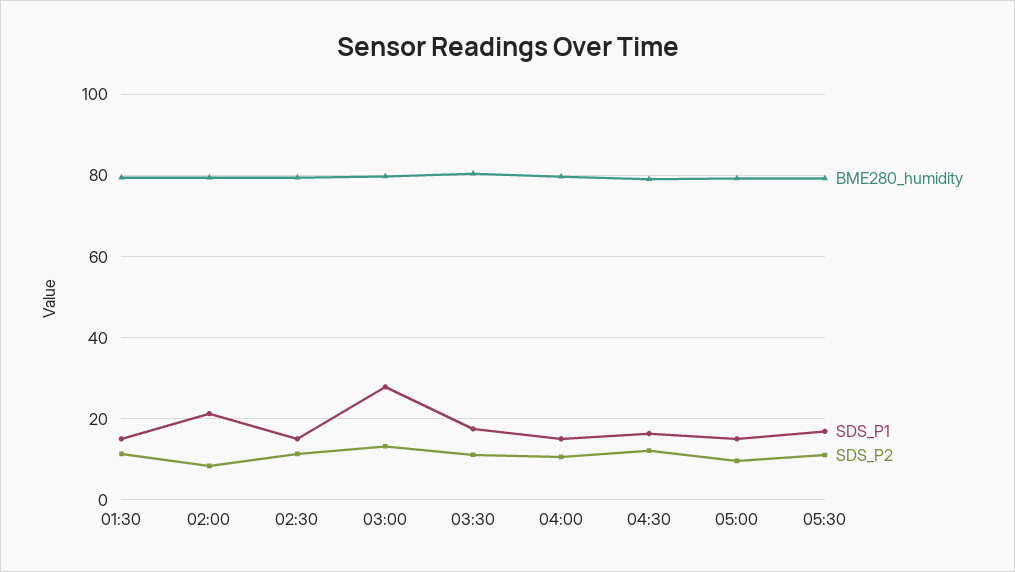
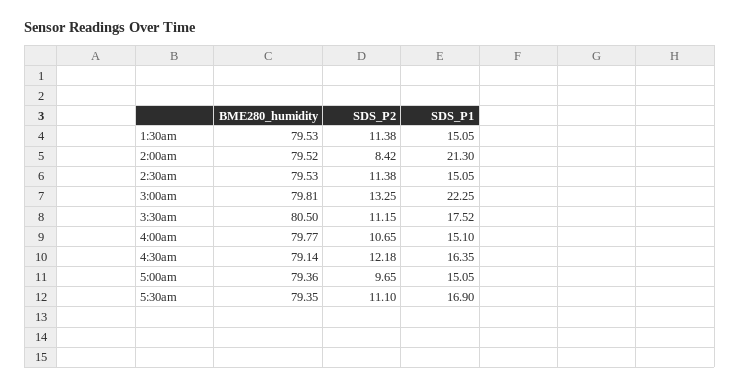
SDS_P1, 03:00: 28 -> 22.25

